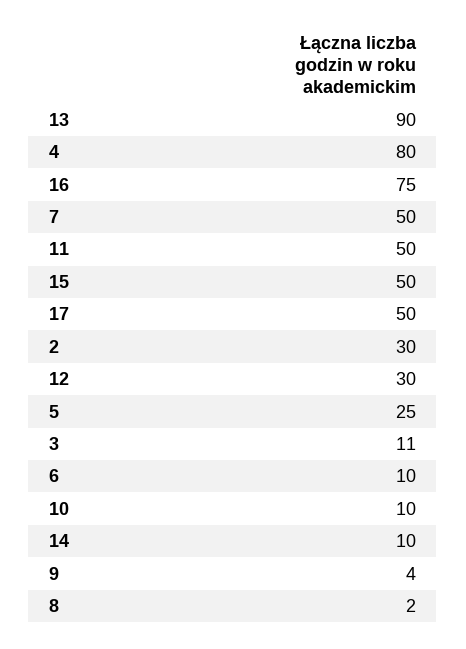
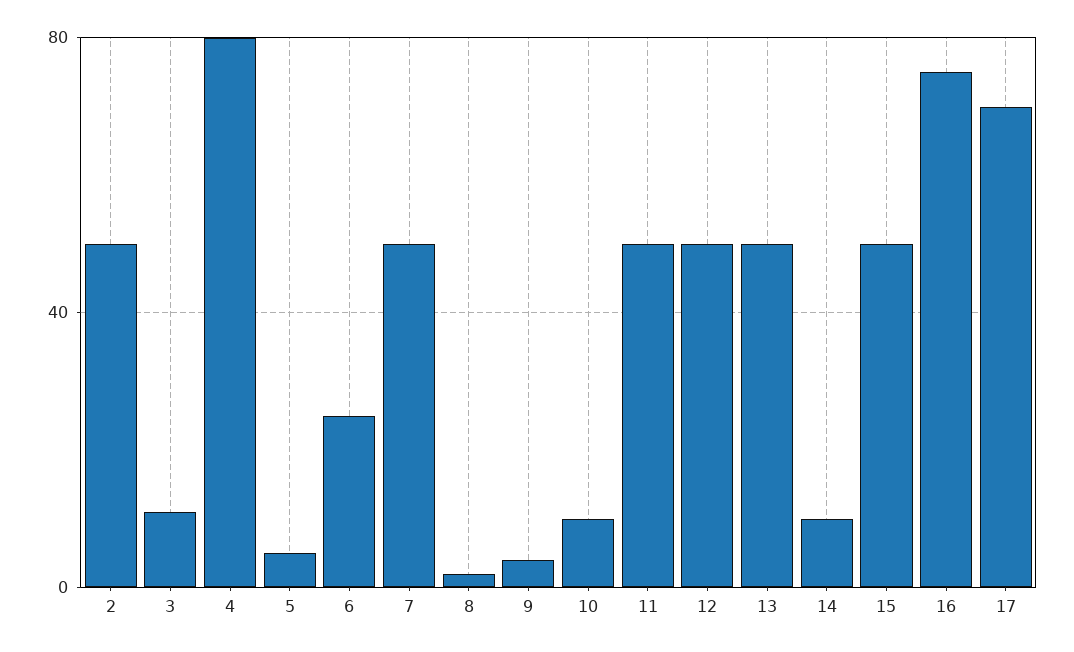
13: 90 -> 50
17: 50 -> 70
2: 30 -> 50
12: 30 -> 50
5: 25 -> 5
6: 10 -> 25

